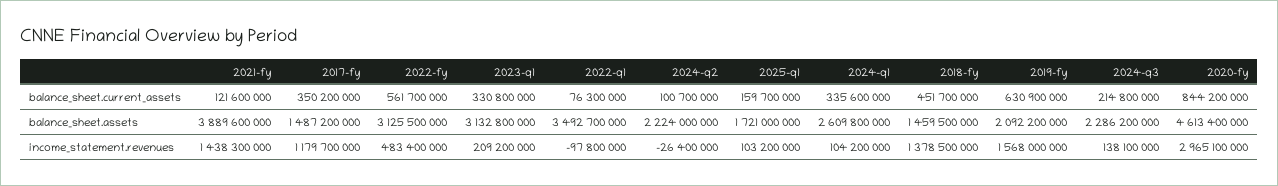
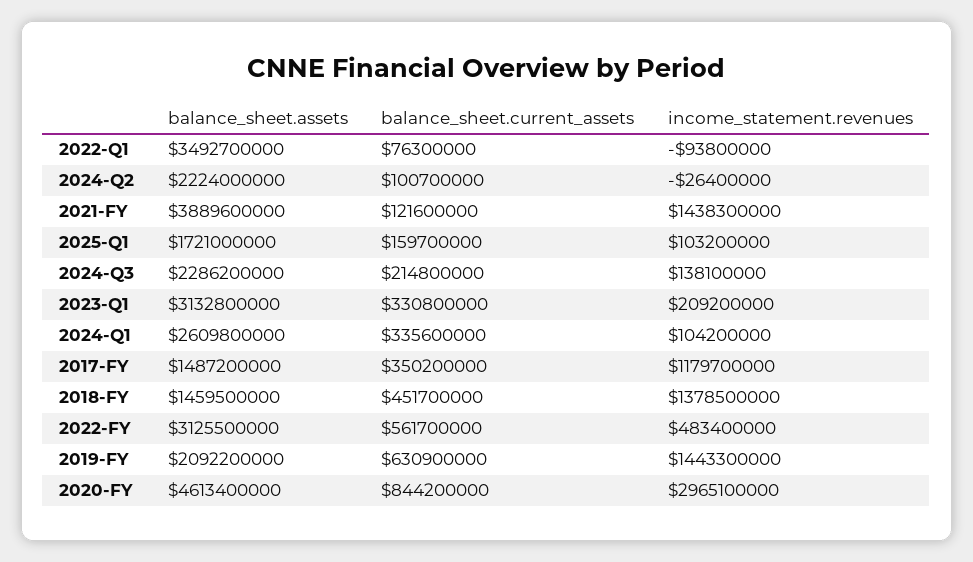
2022-q1, income_statement.revenues: -97800000 -> -93800000
2019-fy, income_statement.revenues: 1568000000 -> 1443300000

